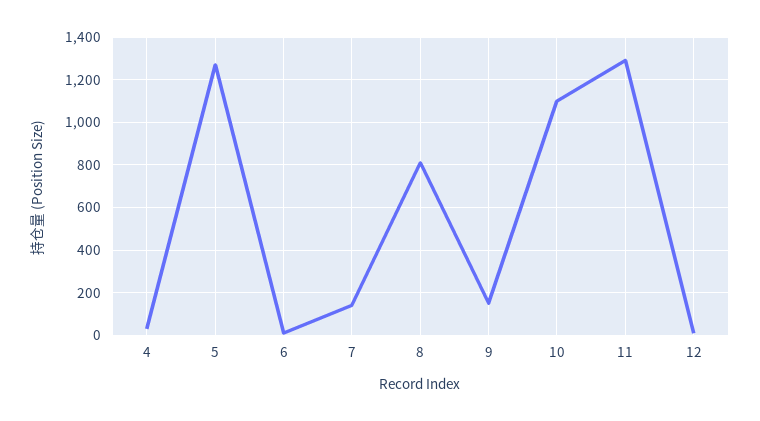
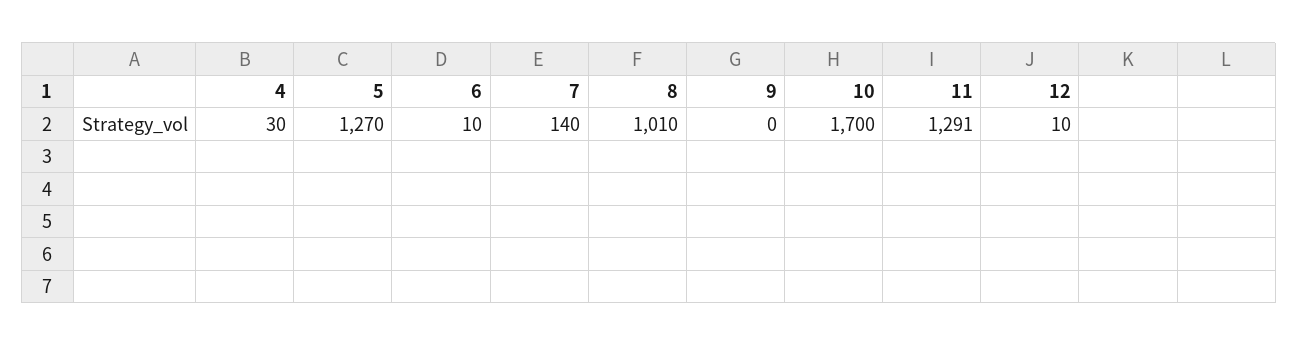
8: 800 -> 1010
9: 150 -> 0
10: 1100 -> 1700

